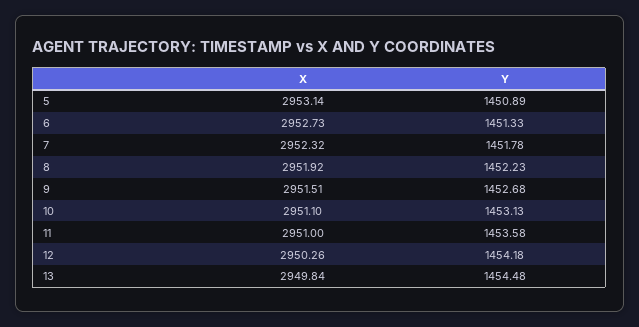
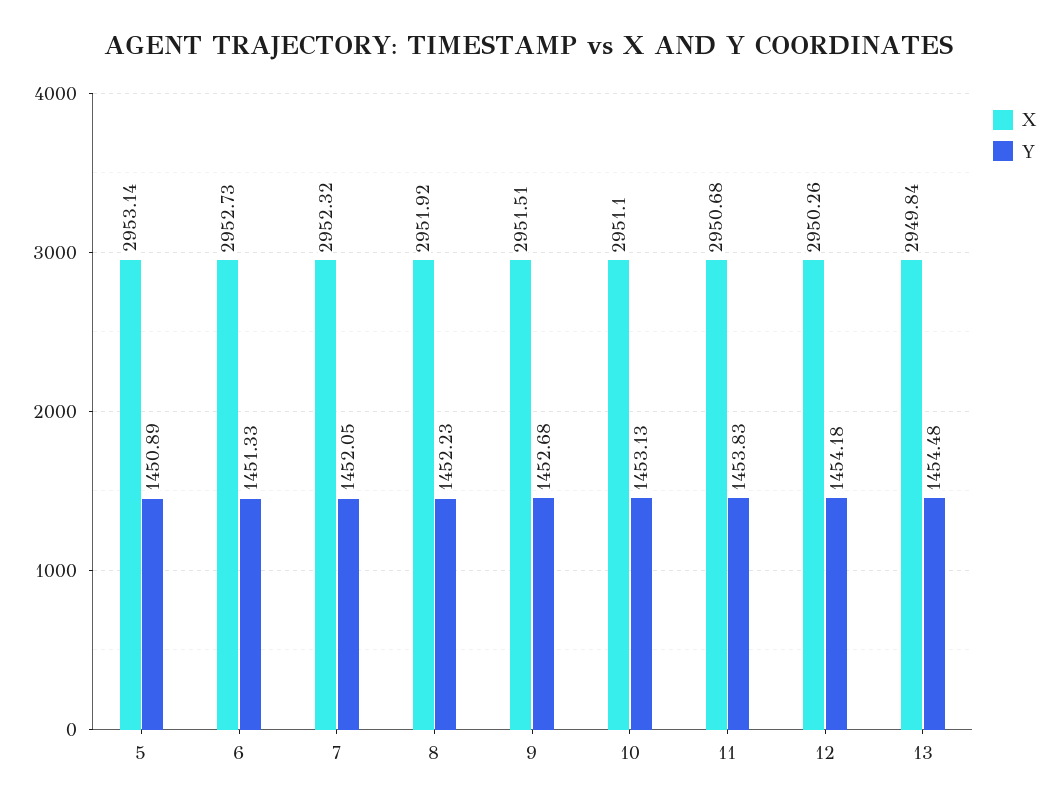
Y, 7: 1451.78 -> 1452.05
X, 11: 2951 -> 2950.68
Y, 11: 1453.58 -> 1453.83

